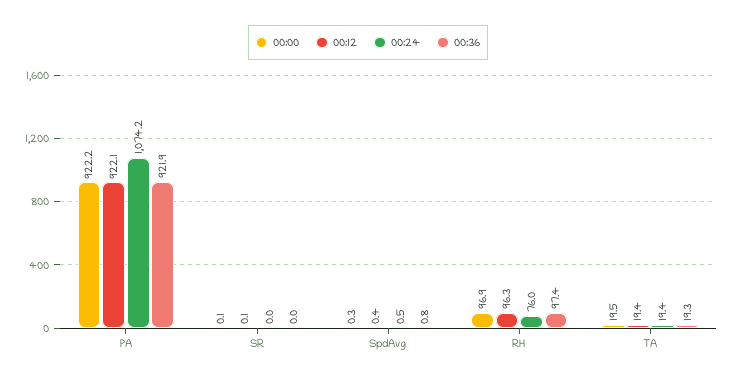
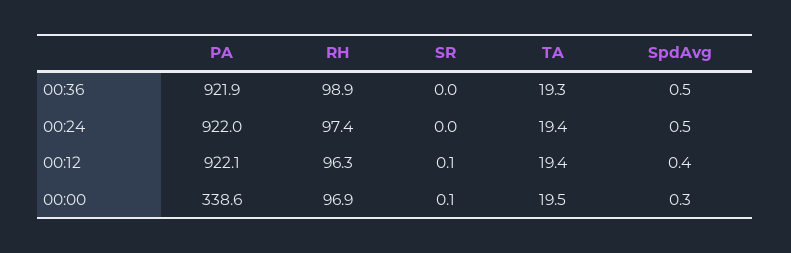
00:00, PA: 922.2 -> 338.6
00:24, PA: 1074.2 -> 922
00:36, SpdAvg: 0.8 -> 0.5
00:24, RH: 76 -> 97.4
00:36, RH: 97.4 -> 98.9

